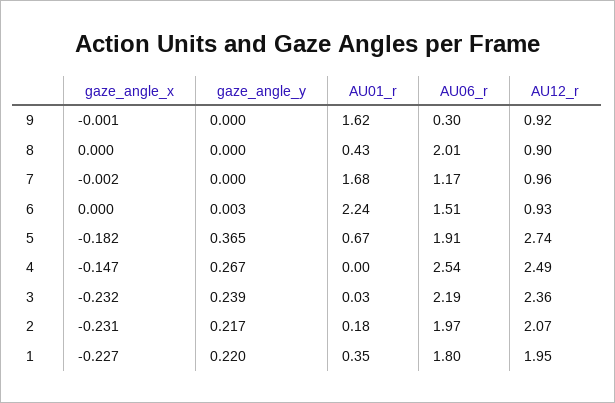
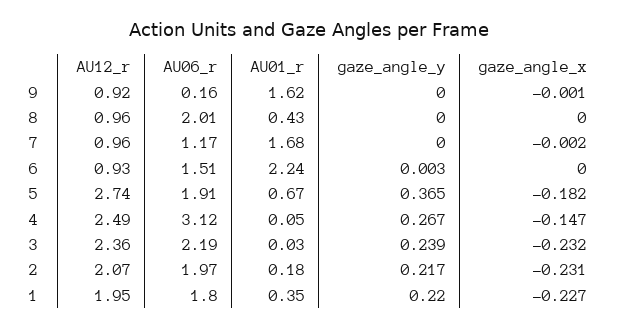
AU06_r, 9: 0.3 -> 0.16
AU12_r, 8: 0.9 -> 0.96
AU01_r, 4: 0 -> 0.05
AU06_r, 4: 2.54 -> 3.12

